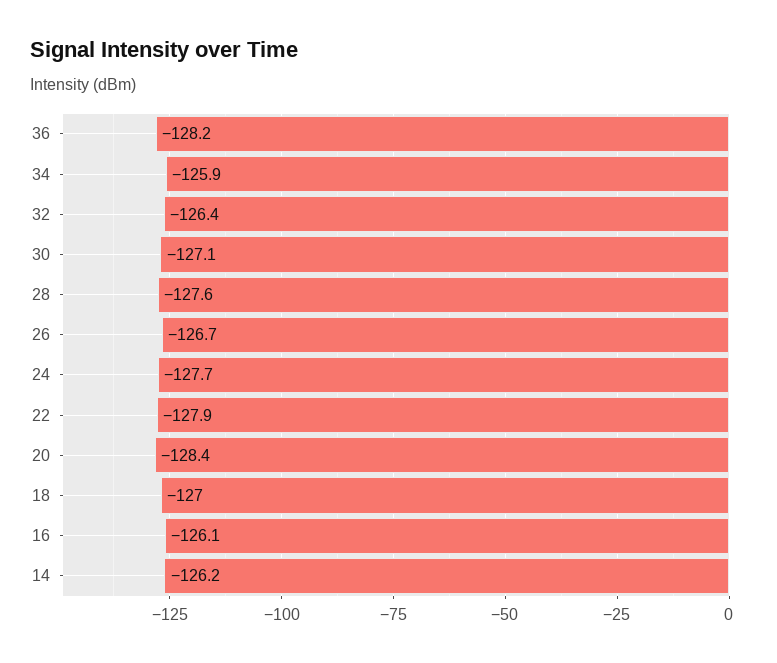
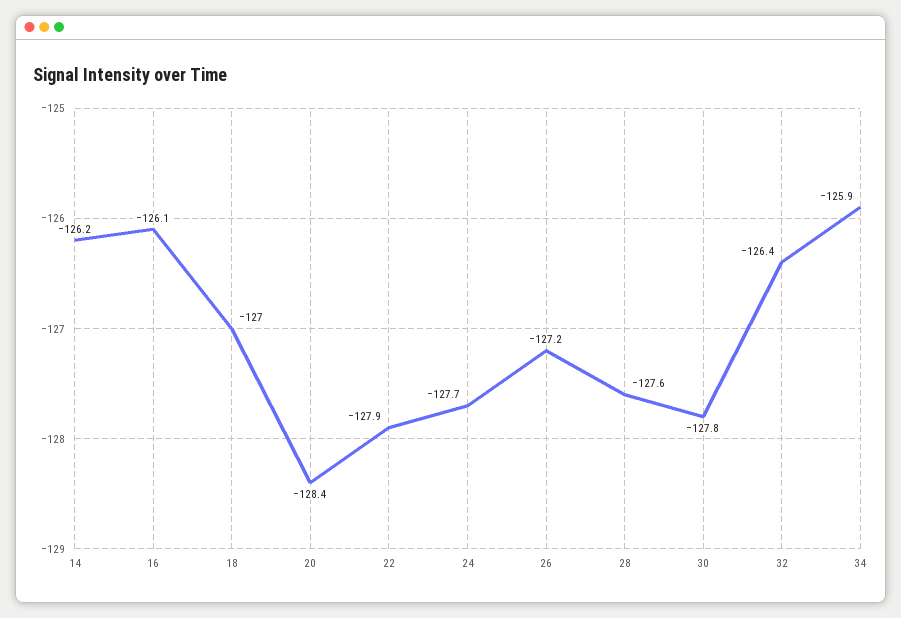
36: -128.2 -> none
30: -127.1 -> -127.8
26: -126.7 -> -127.2

